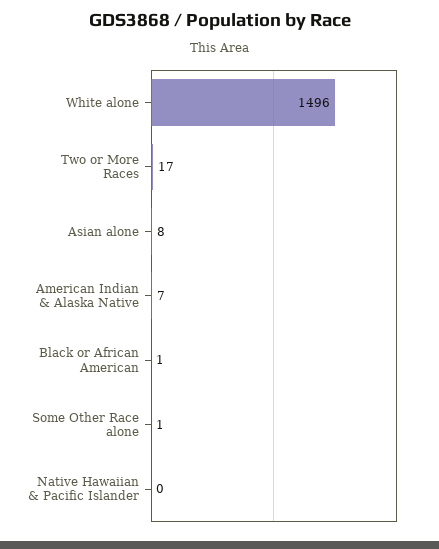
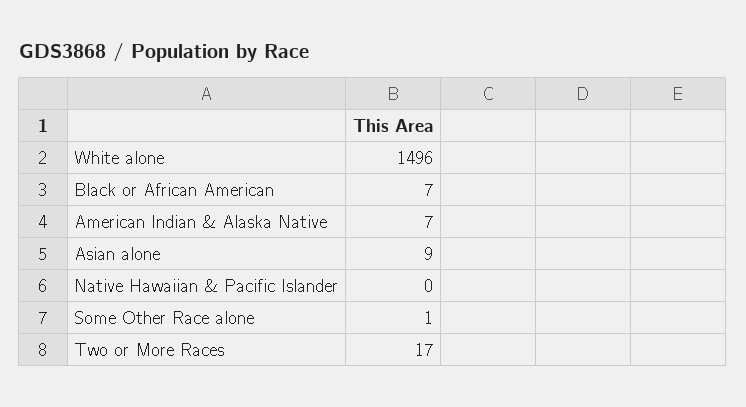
Asian alone: 8 -> 9
Black or African American: 1 -> 7

